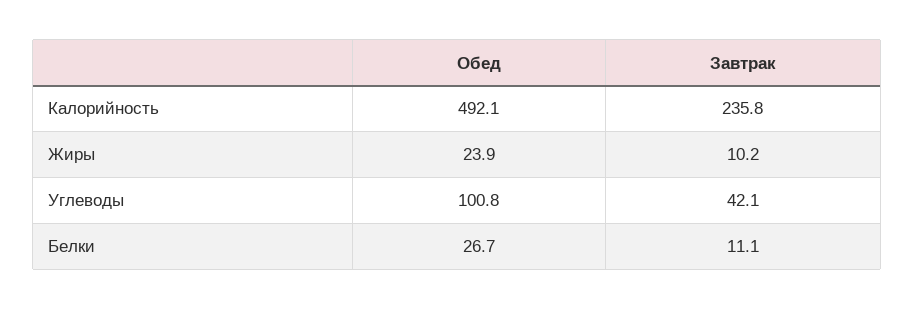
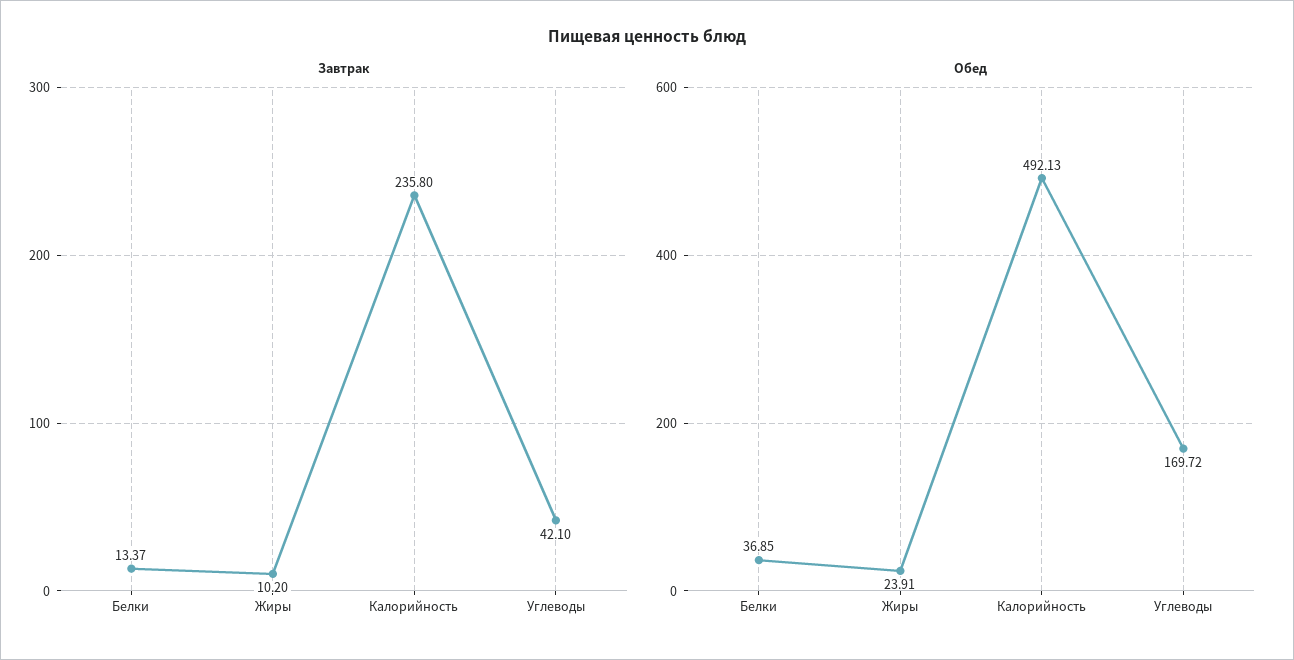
Обед, Углеводы: 100.8 -> 169.72
Обед, Белки: 26.7 -> 36.85
Завтрак, Белки: 11.1 -> 13.37

